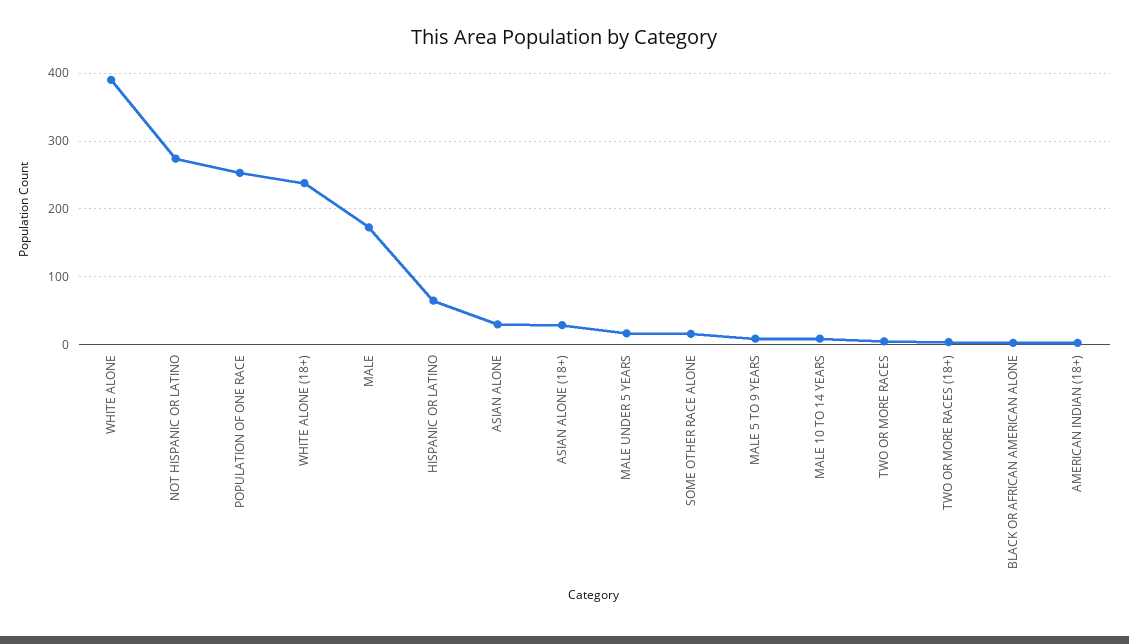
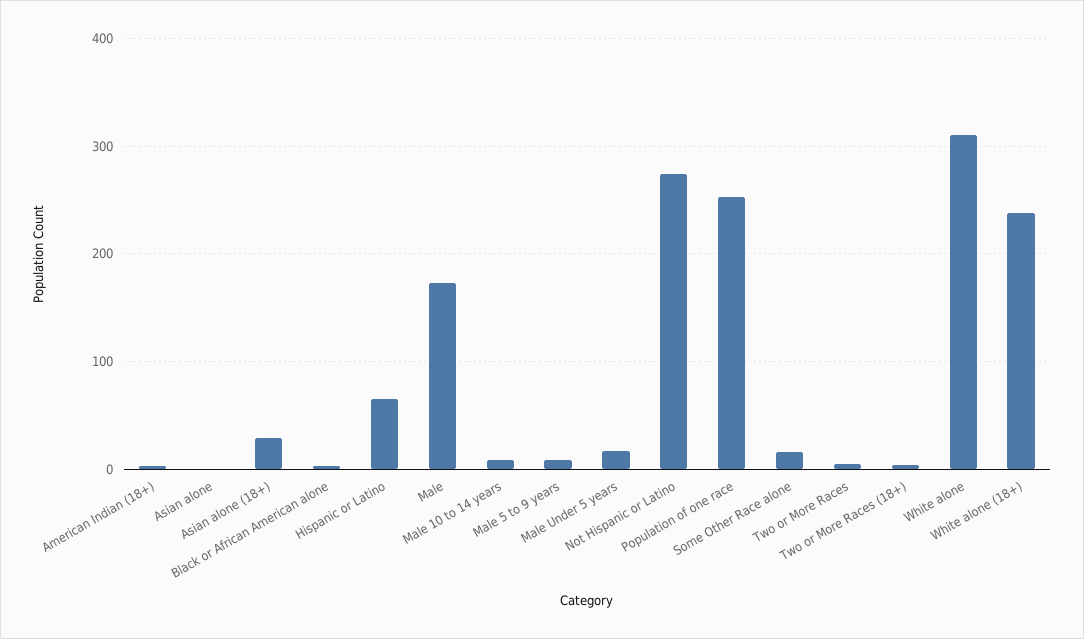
WHITE ALONE: 390 -> 310
ASIAN ALONE: 30 -> 0

